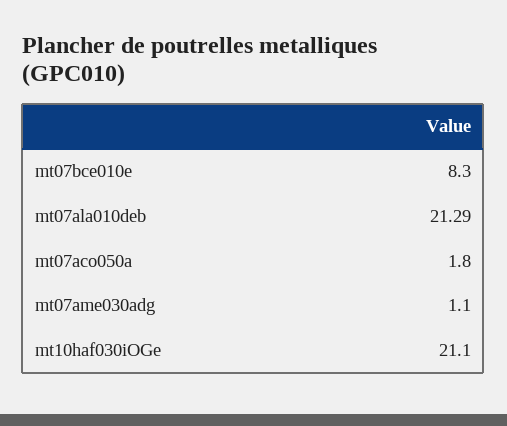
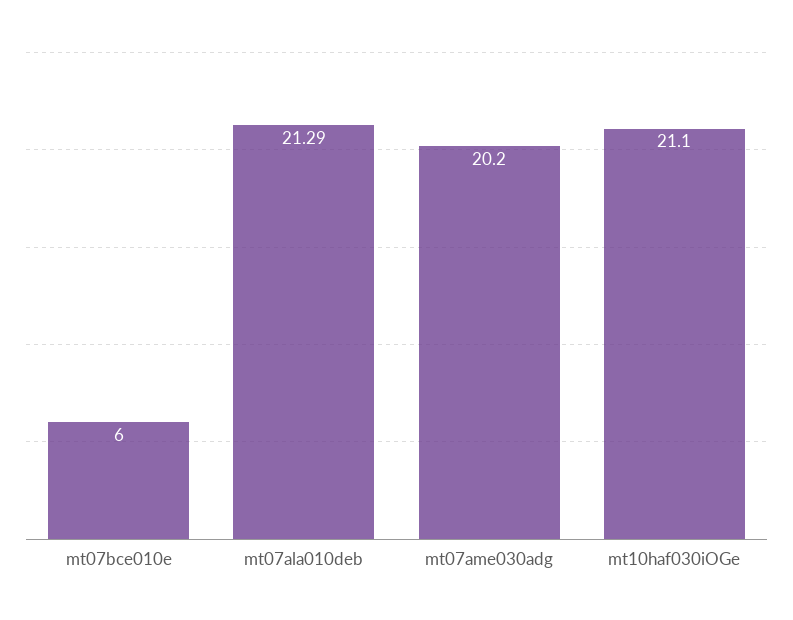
mt07bce010e: 8.3 -> 6
mt07aco050a: 1.8 -> none
mt07ame030adg: 1.1 -> 20.2

